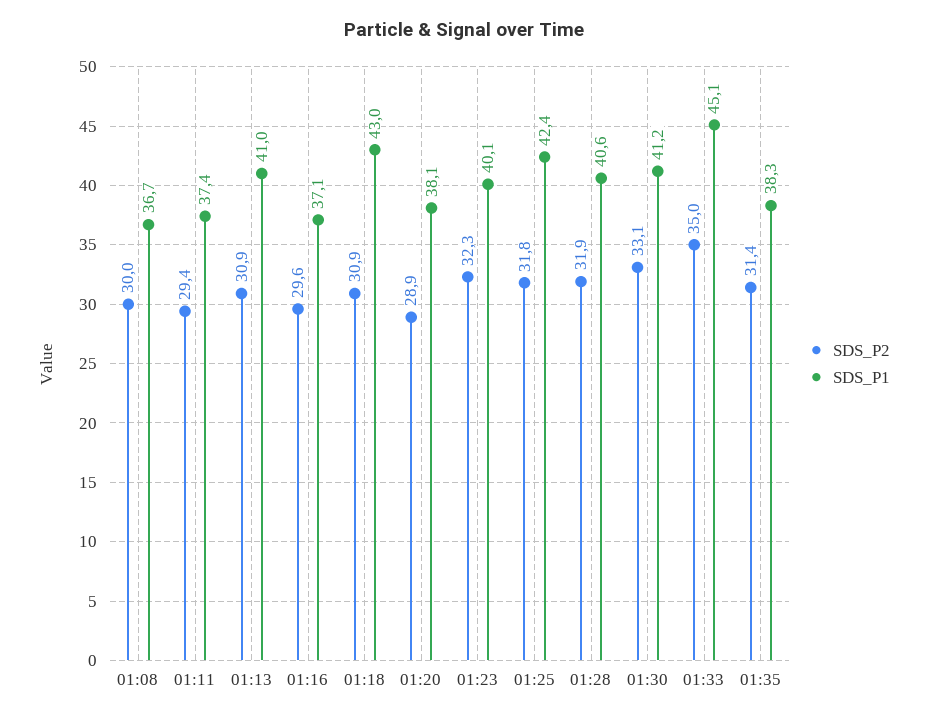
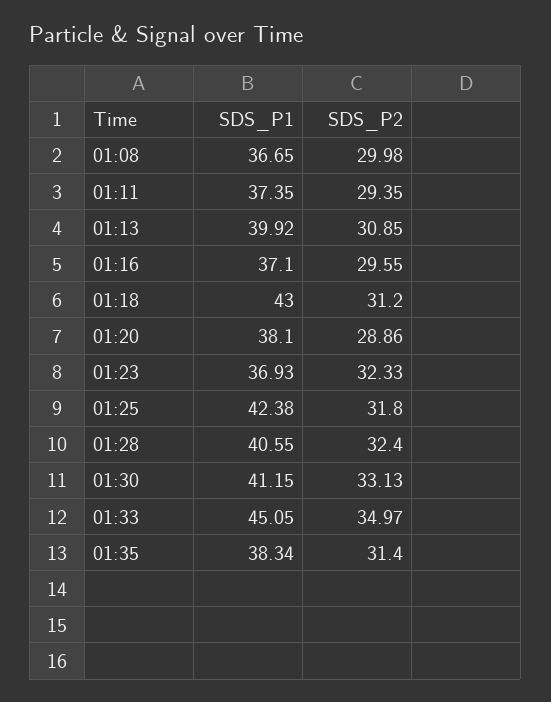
SDS_P1, 01:13: 41 -> 39.92
SDS_P2, 01:18: 30.9 -> 31.2
SDS_P1, 01:23: 40.1 -> 36.93
SDS_P2, 01:28: 31.9 -> 32.4

